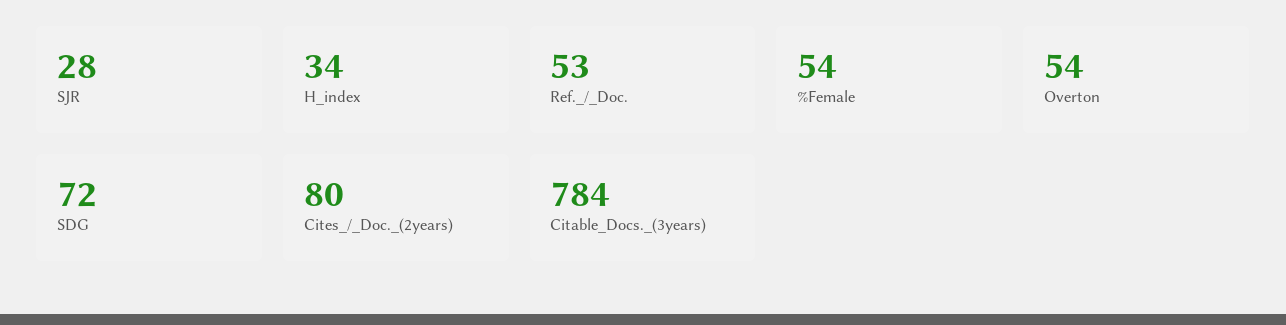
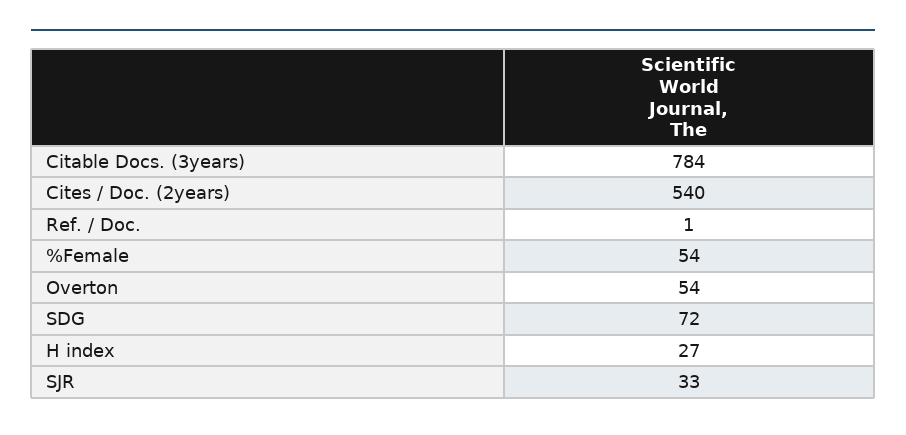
SJR: 28 -> 33
H_index: 34 -> 27
Ref._/_Doc.: 53 -> 1
Cites_/_Doc._(2years): 80 -> 540

